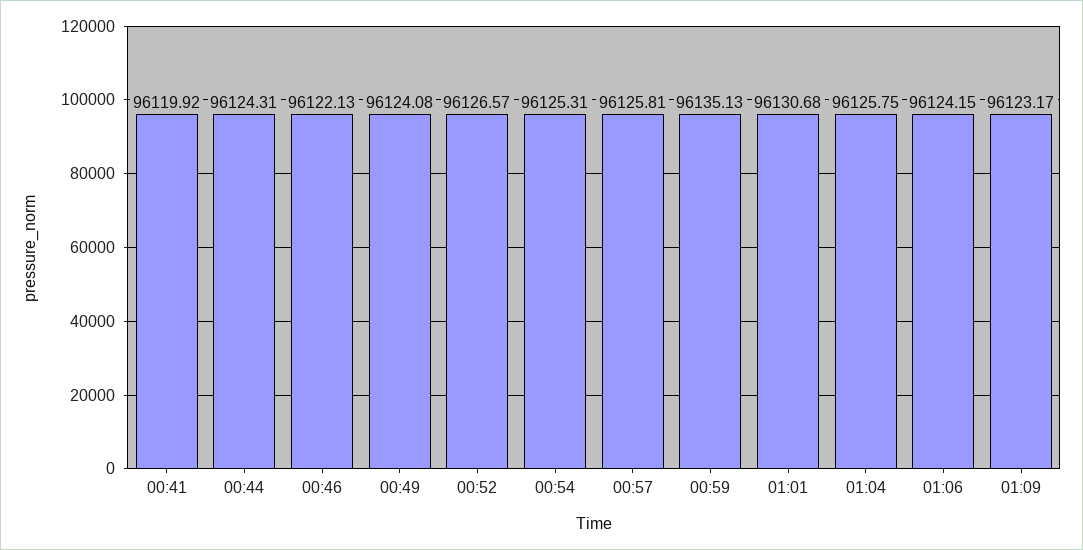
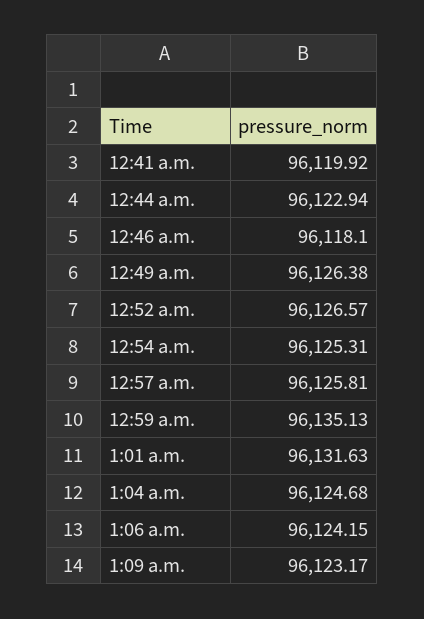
00:44: 96124.31 -> 96122.94
00:46: 96122.13 -> 96118.1
00:49: 96124.08 -> 96126.38
01:01: 96130.68 -> 96131.63
01:04: 96125.75 -> 96124.68

